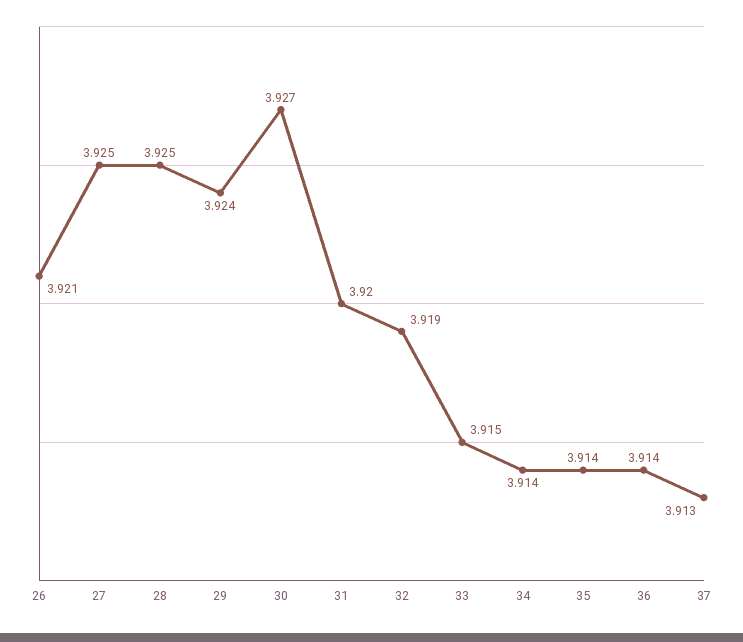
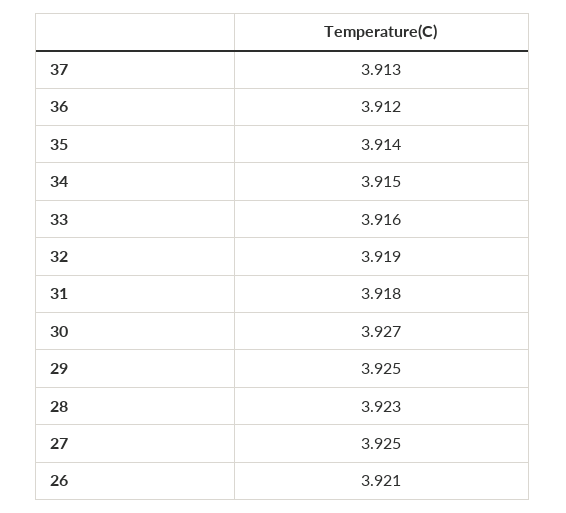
28: 3.925 -> 3.923
29: 3.924 -> 3.925
31: 3.92 -> 3.918
33: 3.915 -> 3.916
34: 3.914 -> 3.915
36: 3.914 -> 3.912

